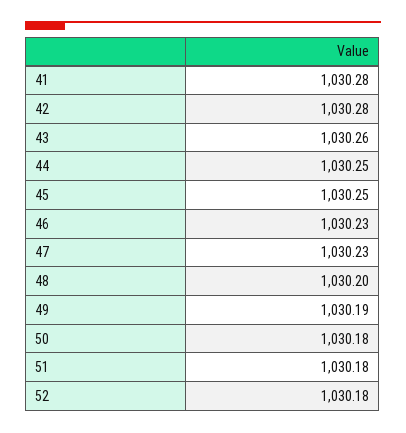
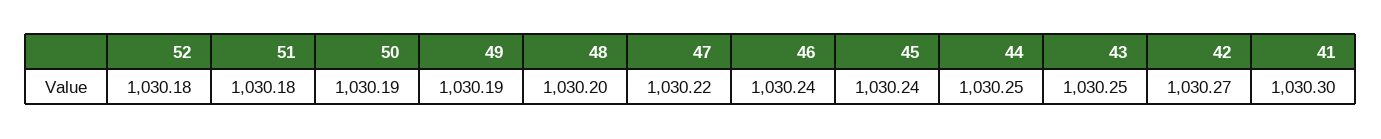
41: 1030.28 -> 1030.3
42: 1030.28 -> 1030.27
43: 1030.26 -> 1030.25
45: 1030.25 -> 1030.24
46: 1030.23 -> 1030.24
47: 1030.23 -> 1030.22
50: 1030.18 -> 1030.19

